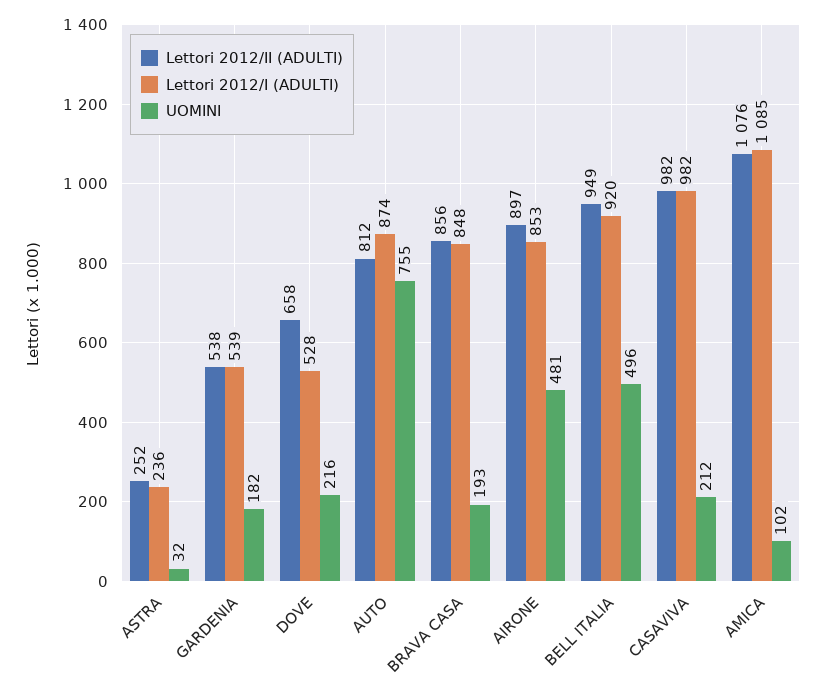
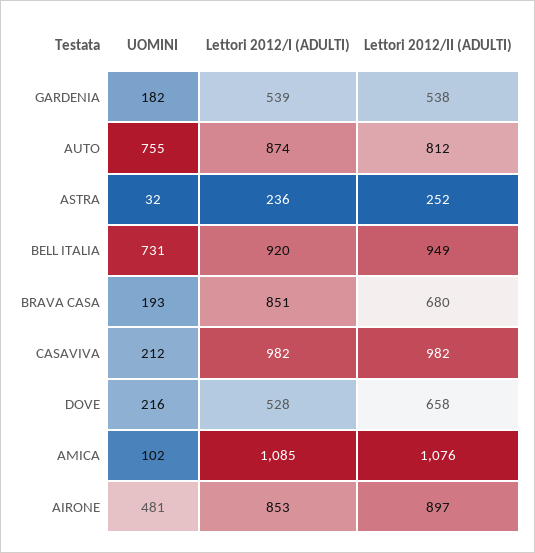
Lettori 2012/II (ADULTI), BRAVA CASA: 856 -> 680
Lettori 2012/I (ADULTI), BRAVA CASA: 848 -> 851
UOMINI, BELL ITALIA: 496 -> 731

